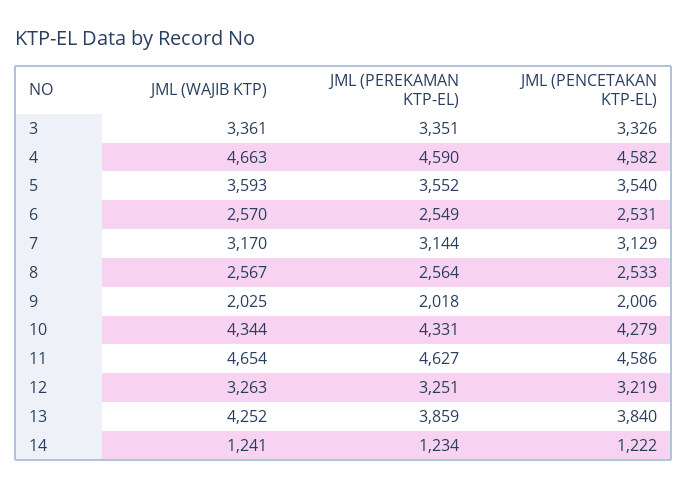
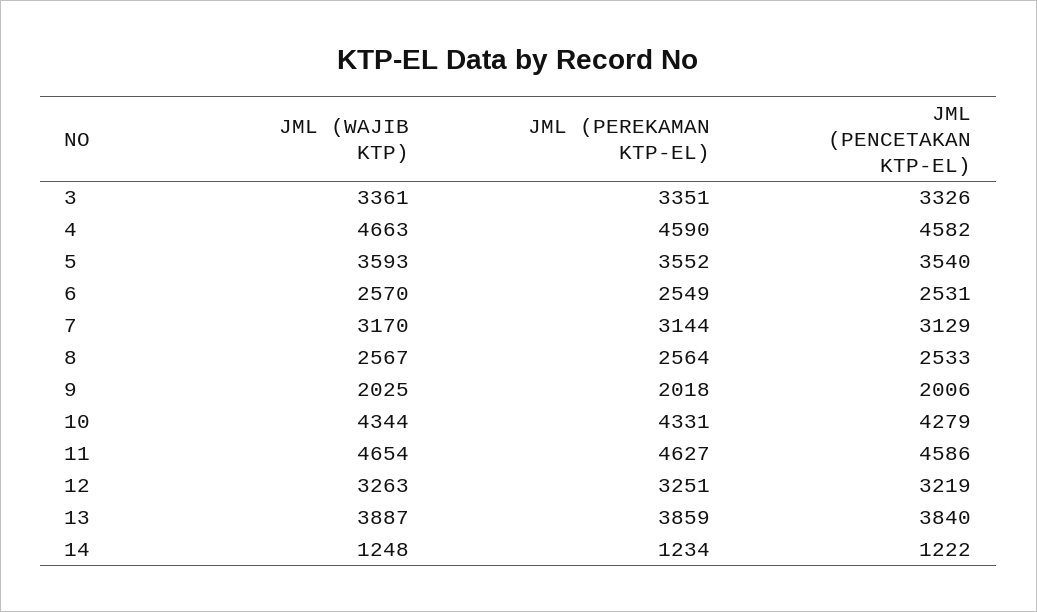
JML (WAJIB KTP), 13: 4252 -> 3887
JML (WAJIB KTP), 14: 1241 -> 1248

